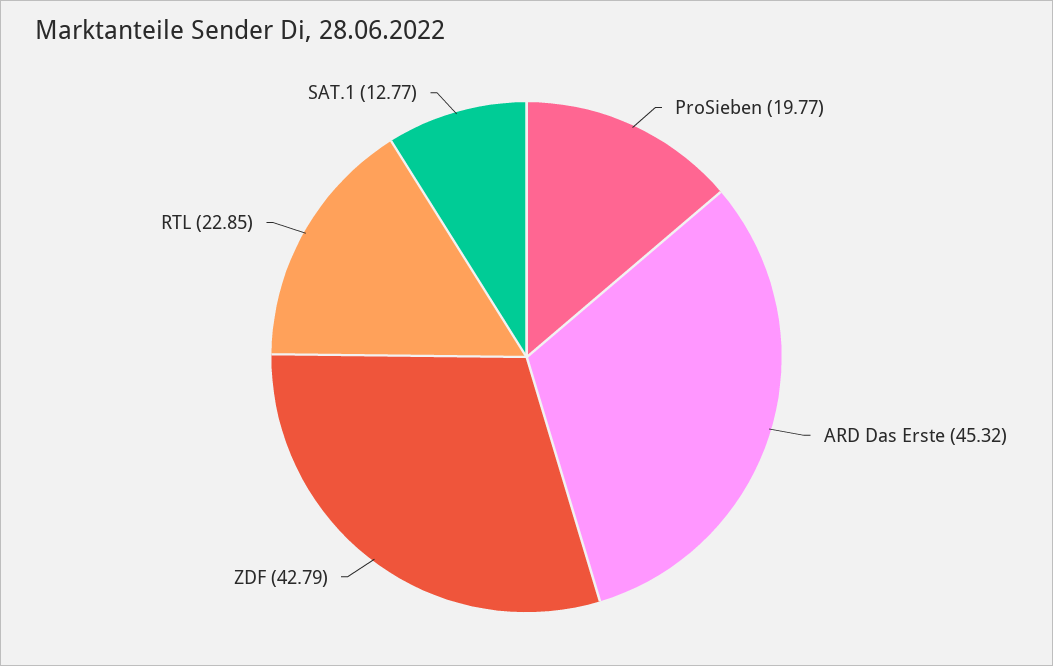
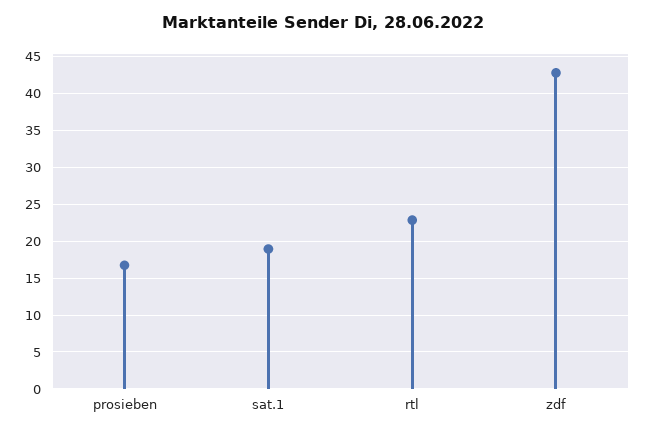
ProSieben: 19.77 -> 17
ARD Das Erste: 45.32 -> none
SAT.1: 12.77 -> 19

